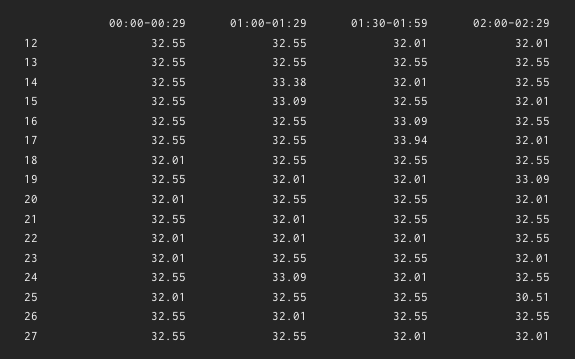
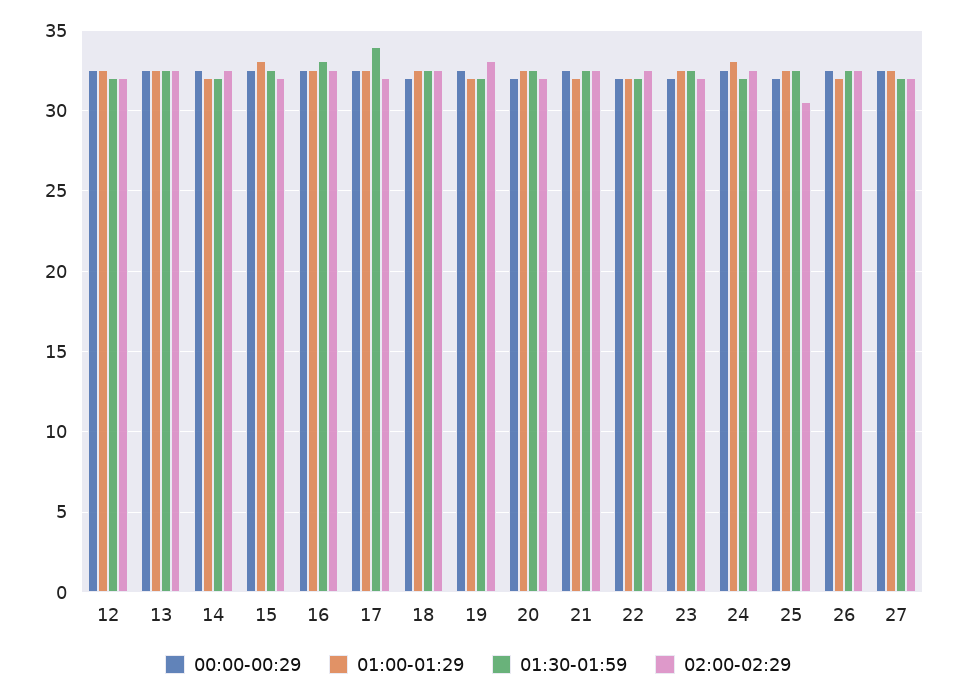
01:00-01:29, 14: 33.38 -> 32

